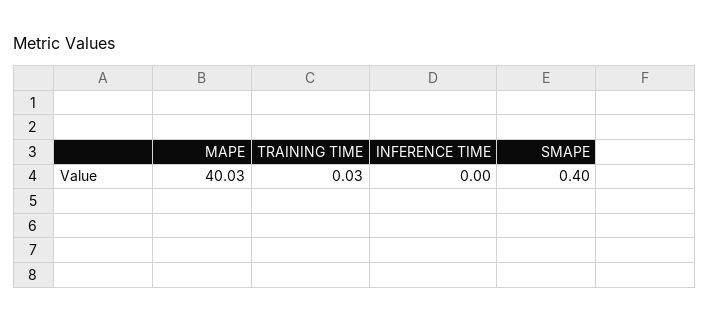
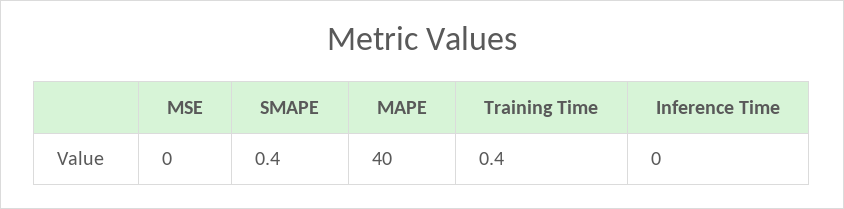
TRAINING TIME: 0.03 -> 0.4
MSE: none -> 0

